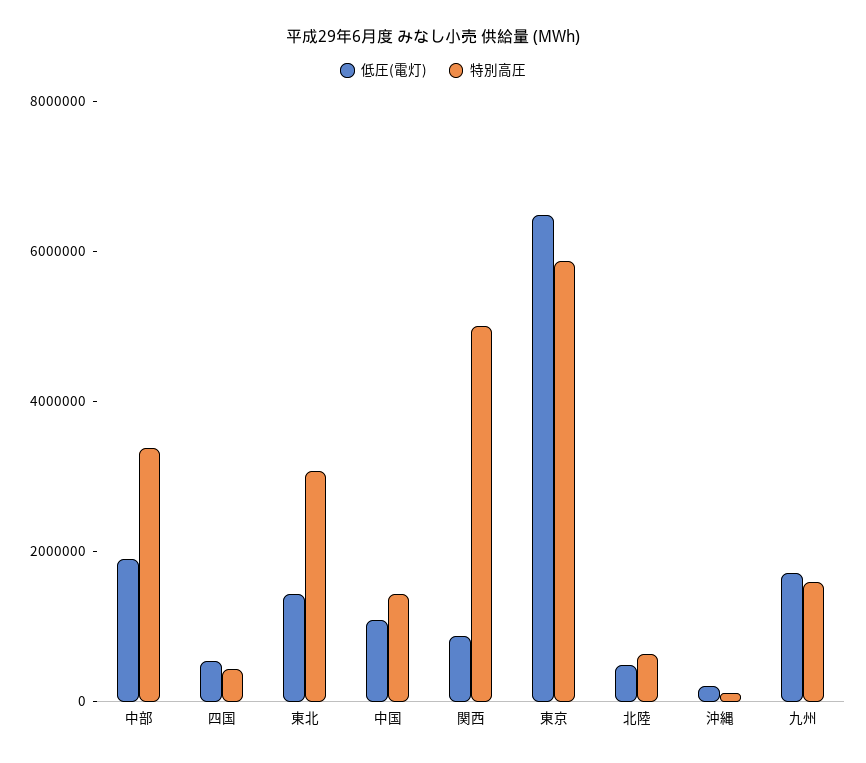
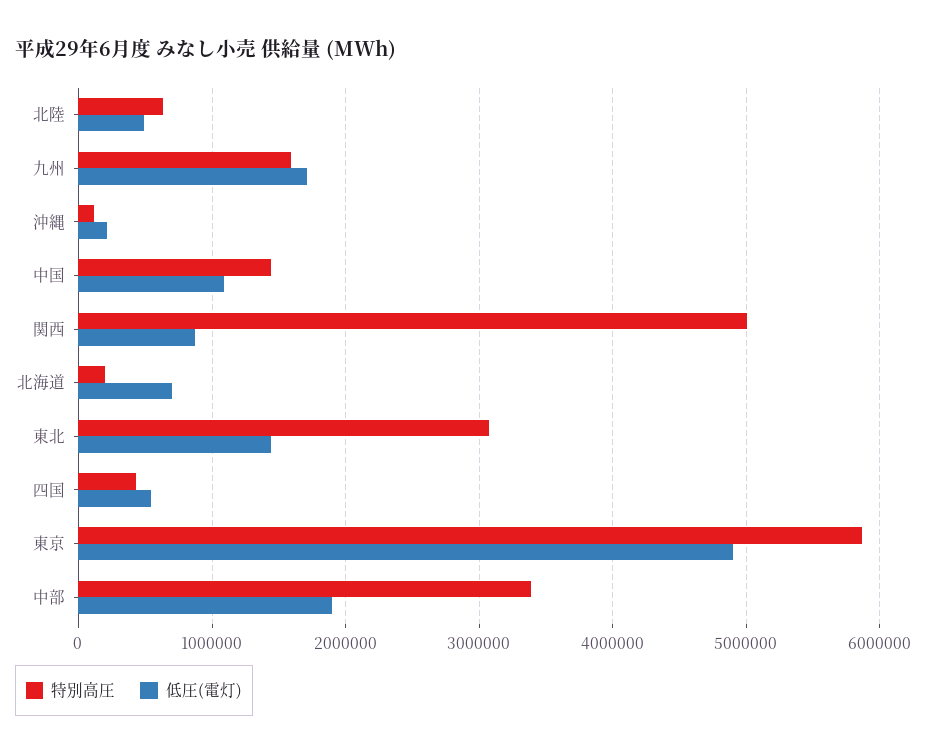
低圧(電灯), 東京: 6500000 -> 4900000
特別高圧, 北海道: none -> 200000
低圧(電灯), 北海道: none -> 700000

